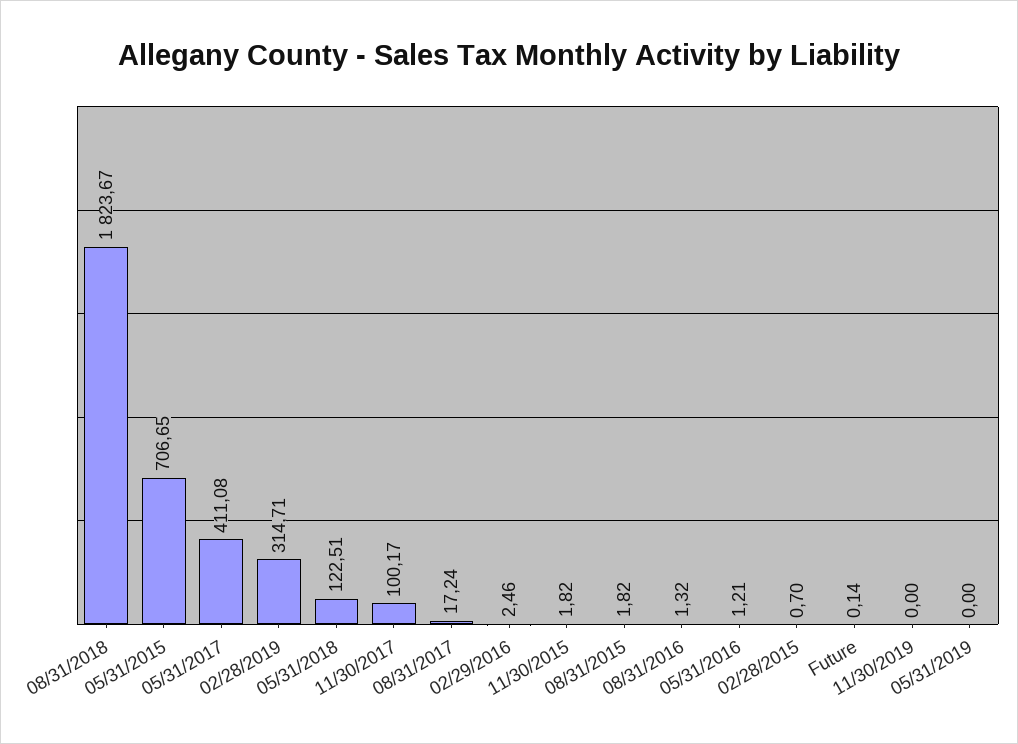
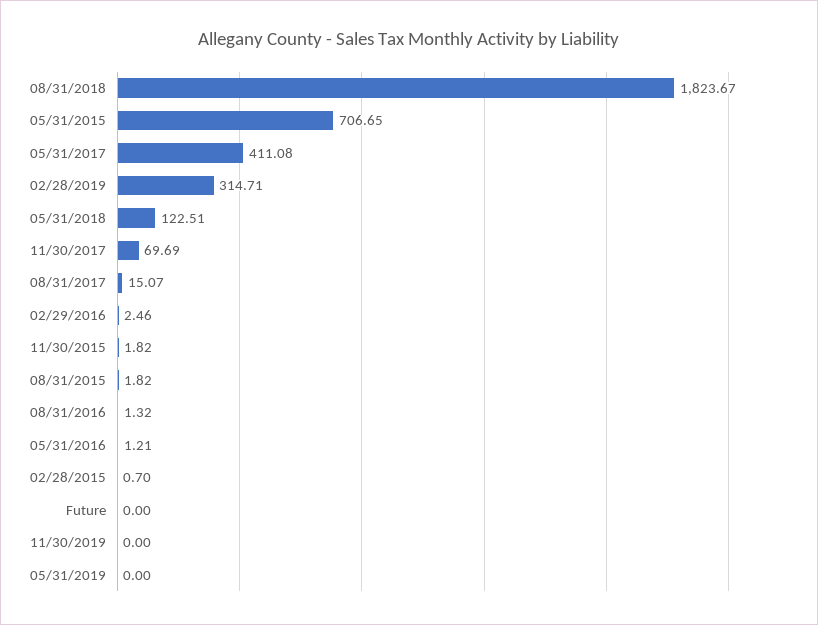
11/30/2017: 100.17 -> 69.69
08/31/2017: 17.24 -> 15.07
Future: 0.14 -> 0

